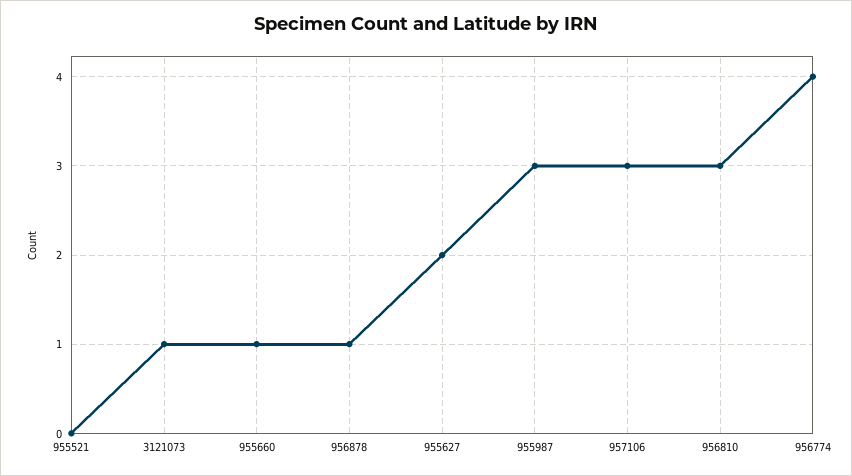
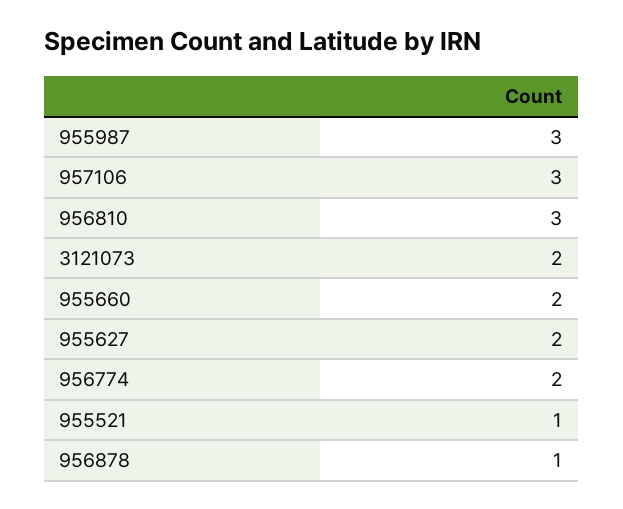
955521: 0 -> 1
3121073: 1 -> 2
955660: 1 -> 2
956774: 4 -> 2

